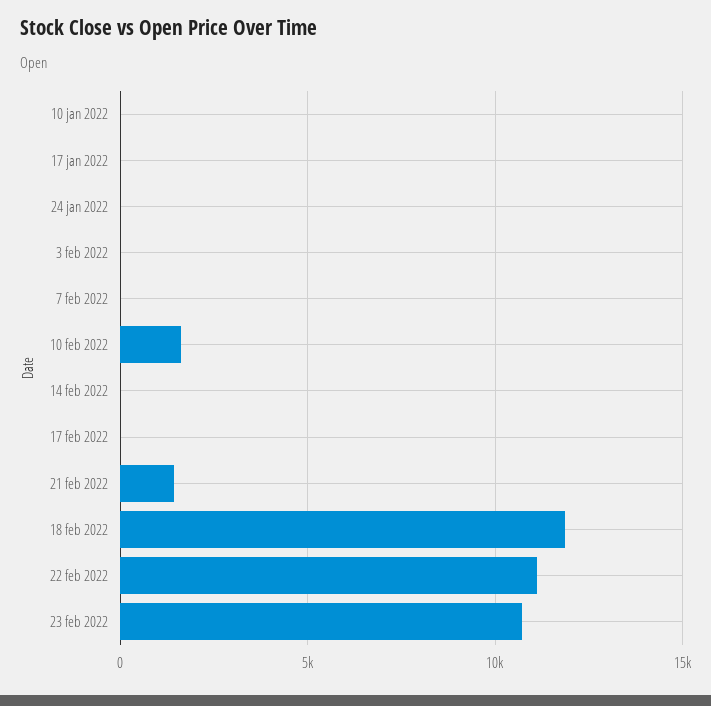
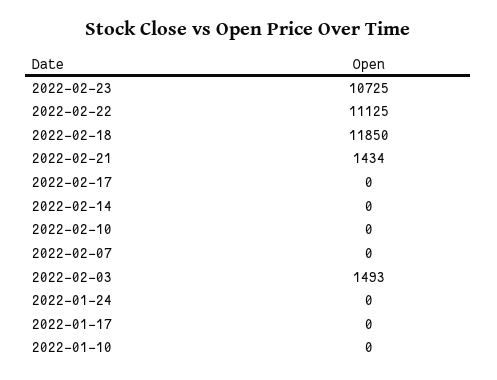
3 feb 2022: 0 -> 1493
10 feb 2022: 1500 -> 0

